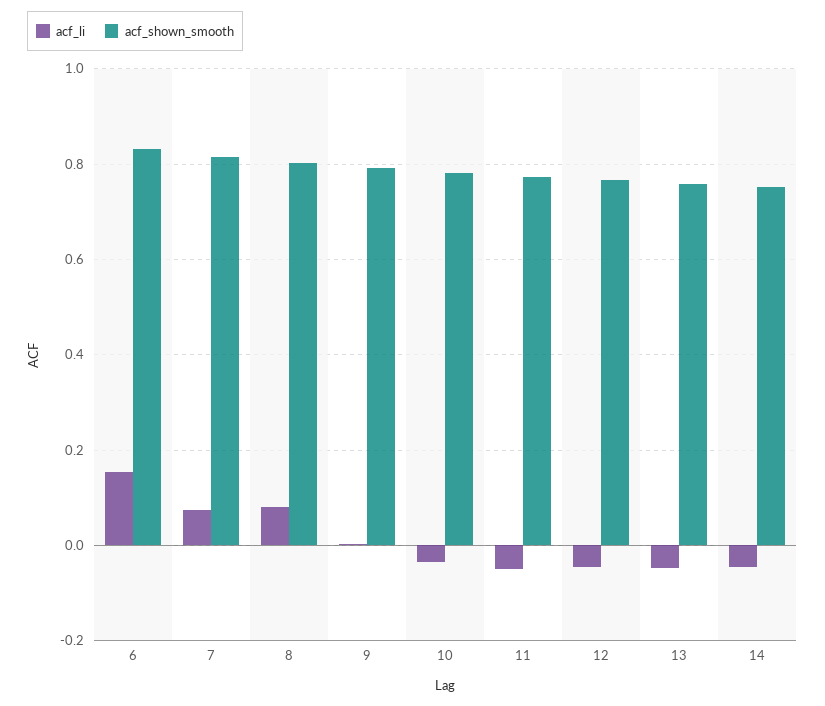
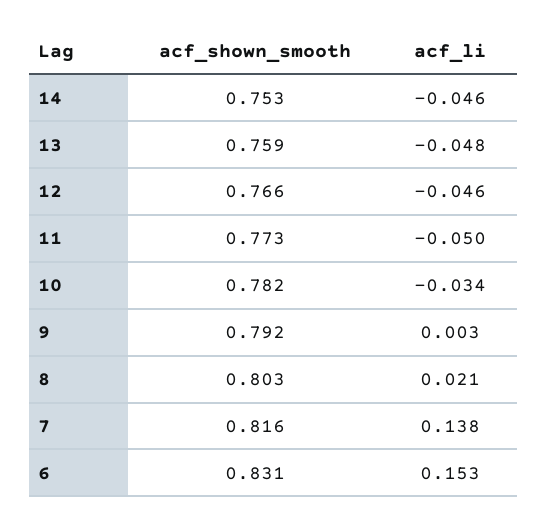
acf_li, 7: 0.08 -> 0.138
acf_li, 8: 0.08 -> 0.021

